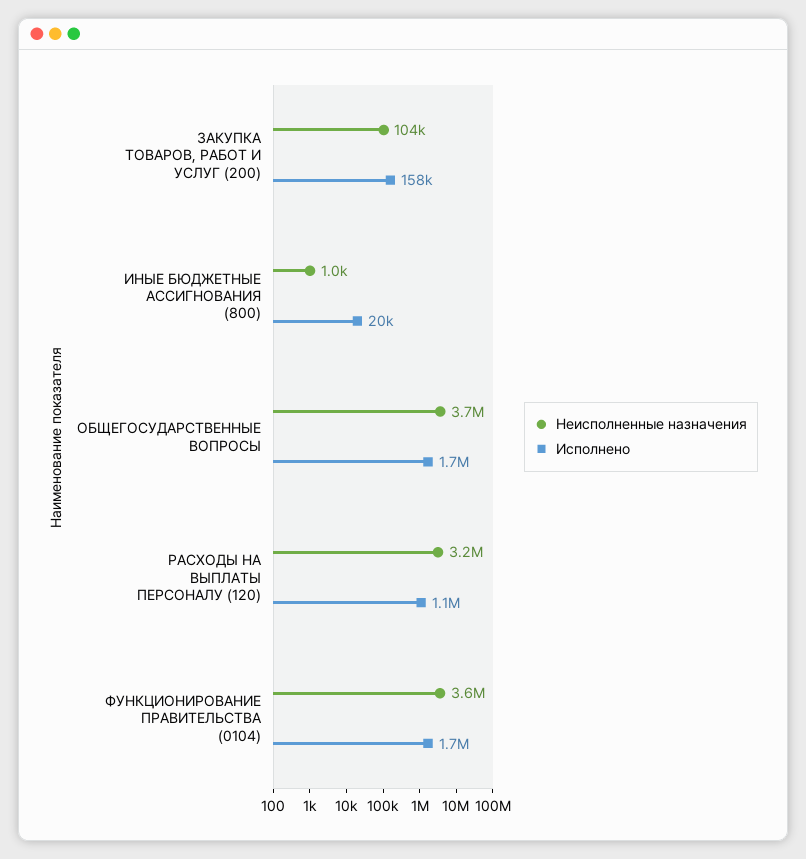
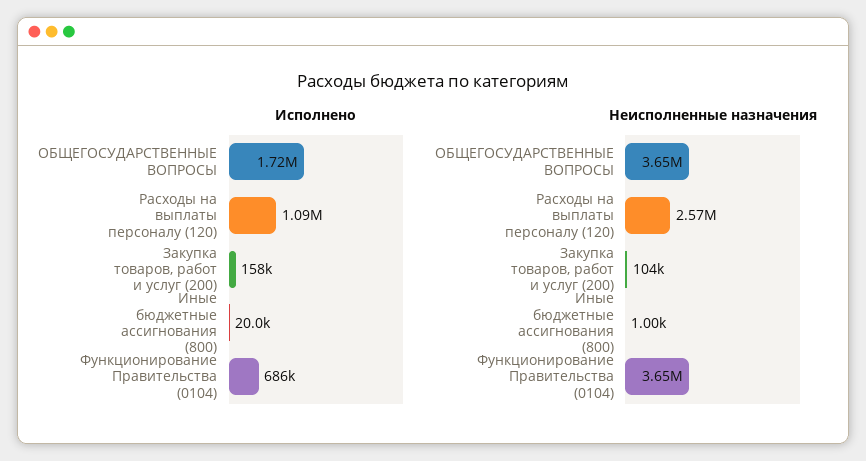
Неисполненные назначения, РАСХОДЫ НА ВЫПЛАТЫ ПЕРСОНАЛУ (120): 3200000 -> 2570000
Исполнено, ФУНКЦИОНИРОВАНИЕ ПРАВИТЕЛЬСТВА (0104): 1700000 -> 686000

